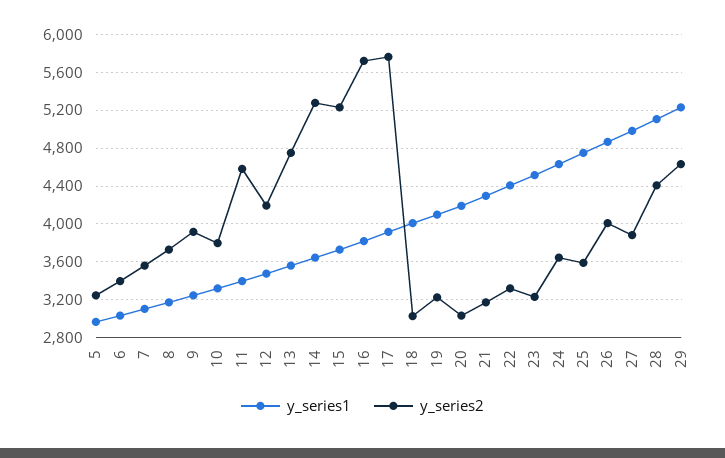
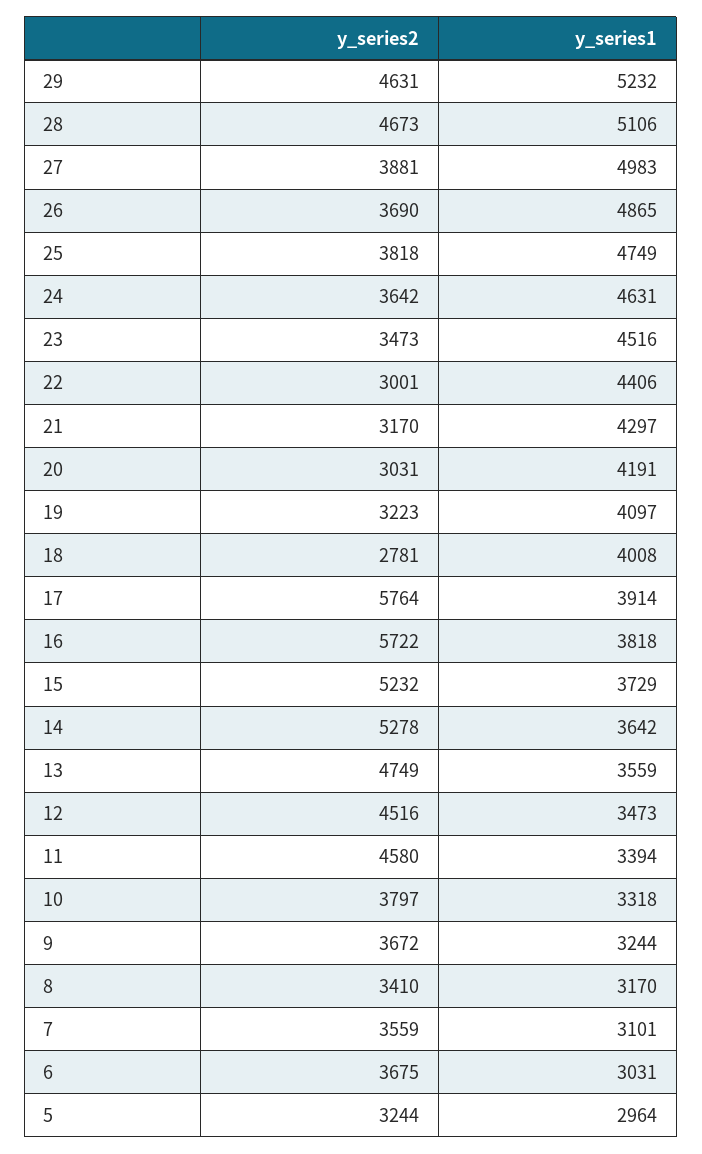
y_series2, 6: 3400 -> 3675
y_series2, 8: 3700 -> 3410
y_series2, 9: 3900 -> 3672
y_series2, 12: 4200 -> 4516
y_series2, 18: 3000 -> 2781
y_series2, 22: 3300 -> 3001
y_series2, 23: 3200 -> 3473
y_series2, 25: 3600 -> 3818
y_series2, 26: 4000 -> 3690
y_series2, 28: 4400 -> 4673

